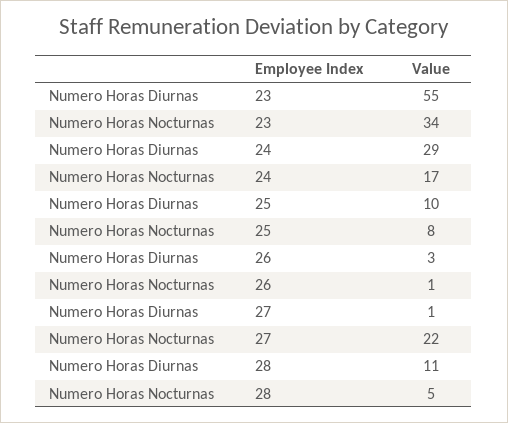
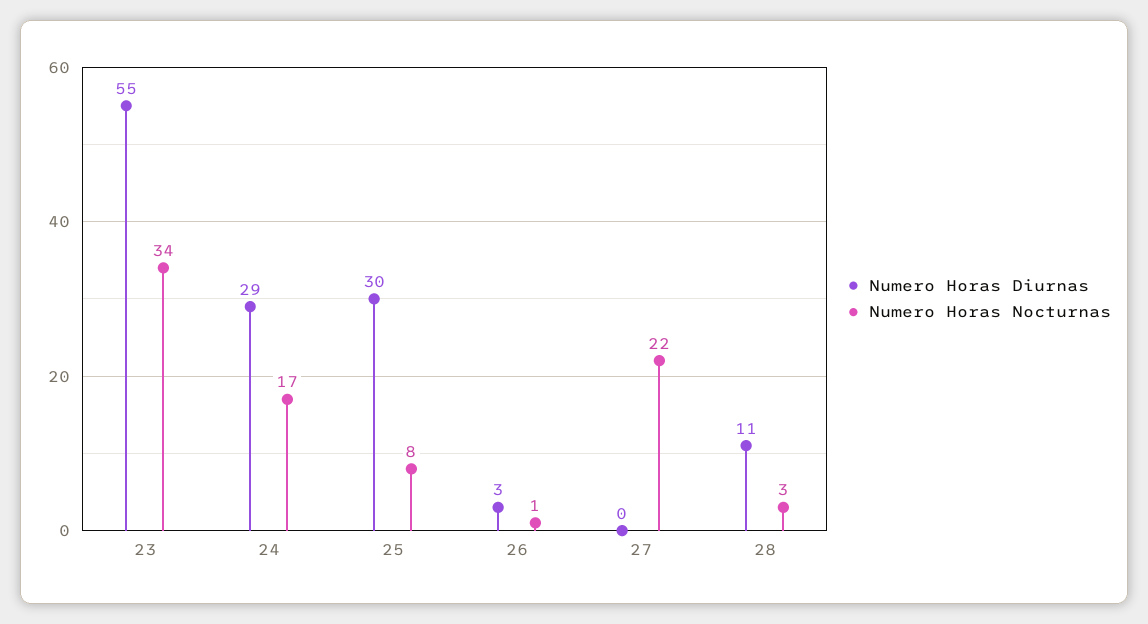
Numero Horas Diurnas, 25: 10 -> 30
Numero Horas Diurnas, 27: 1 -> 0
Numero Horas Nocturnas, 28: 5 -> 3

